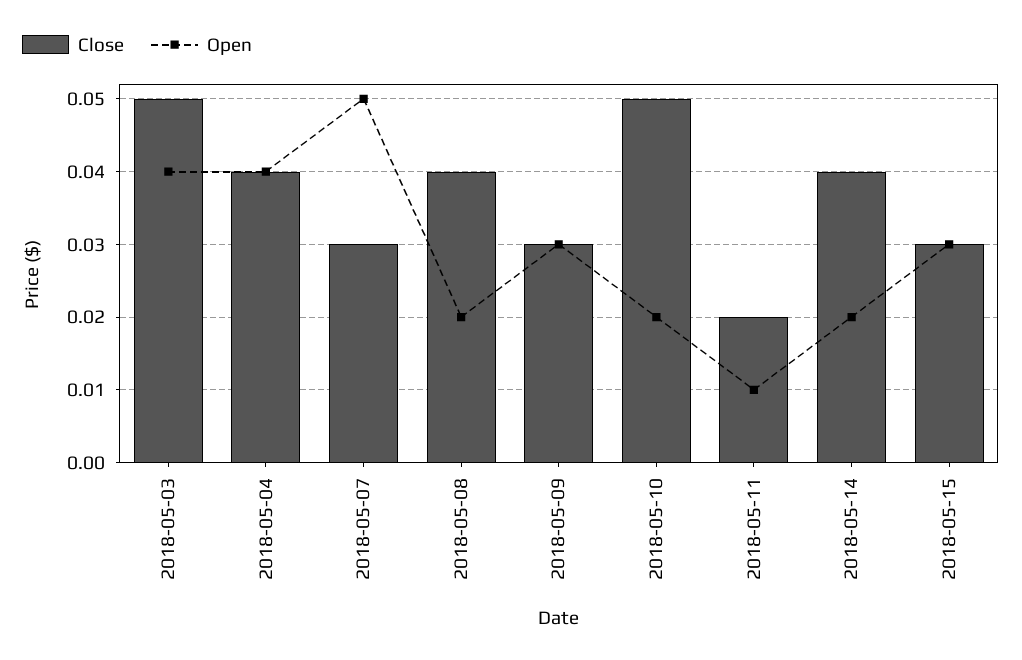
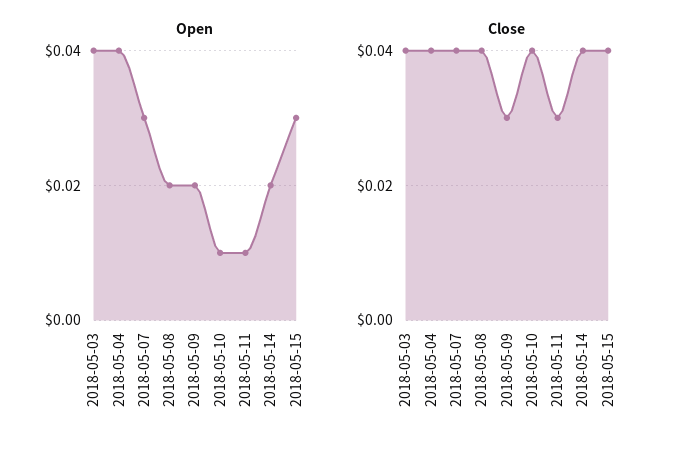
Close, 2018-05-03: 0.05 -> 0.04
Close, 2018-05-07: 0.03 -> 0.04
Open, 2018-05-07: 0.05 -> 0.03
Open, 2018-05-09: 0.03 -> 0.02
Close, 2018-05-10: 0.05 -> 0.04
Open, 2018-05-10: 0.02 -> 0.01
Close, 2018-05-11: 0.02 -> 0.03
Close, 2018-05-15: 0.03 -> 0.04

